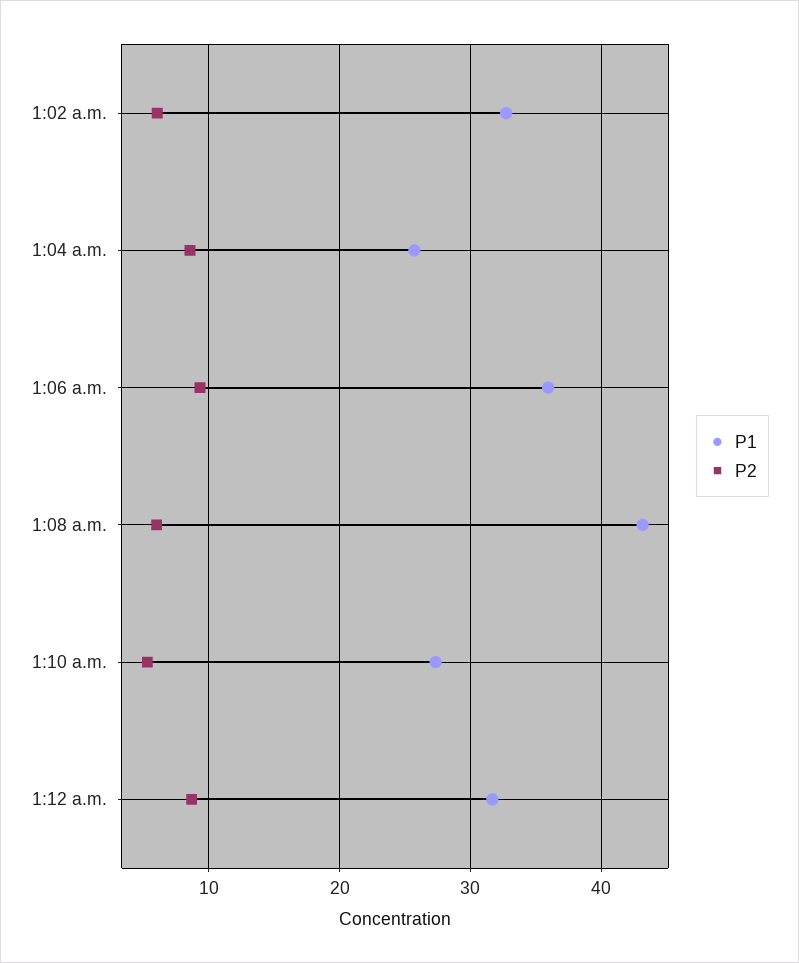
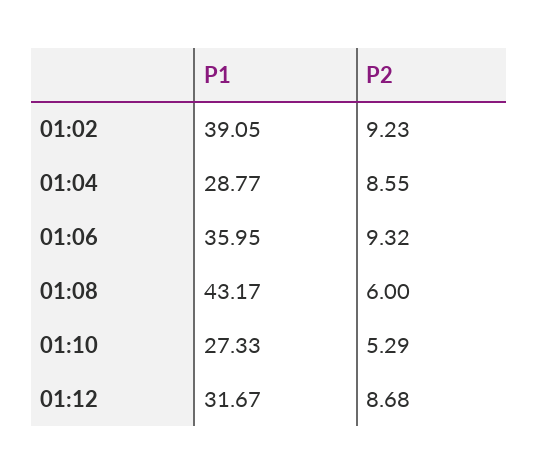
P1, 1:02 a.m.: 33 -> 39.05
P2, 1:02 a.m.: 6 -> 9.23
P1, 1:04 a.m.: 26 -> 28.77

